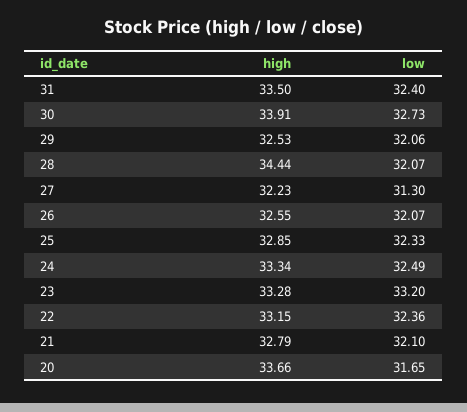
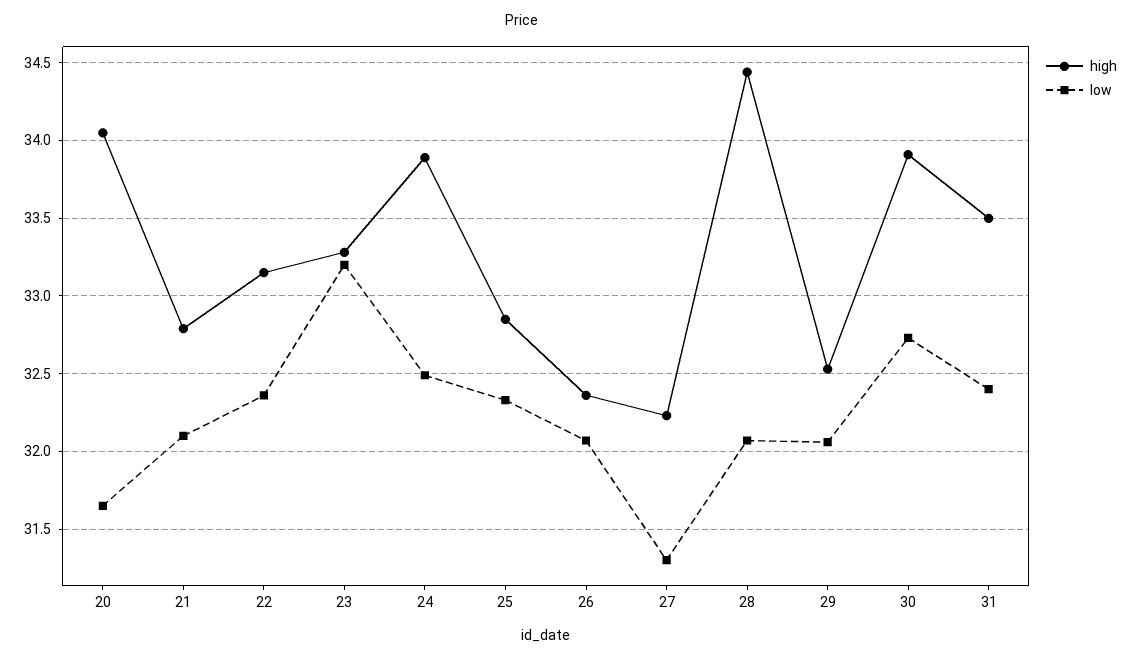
high, 26: 32.55 -> 32.35
high, 24: 33.34 -> 33.9
high, 20: 33.66 -> 34.05

